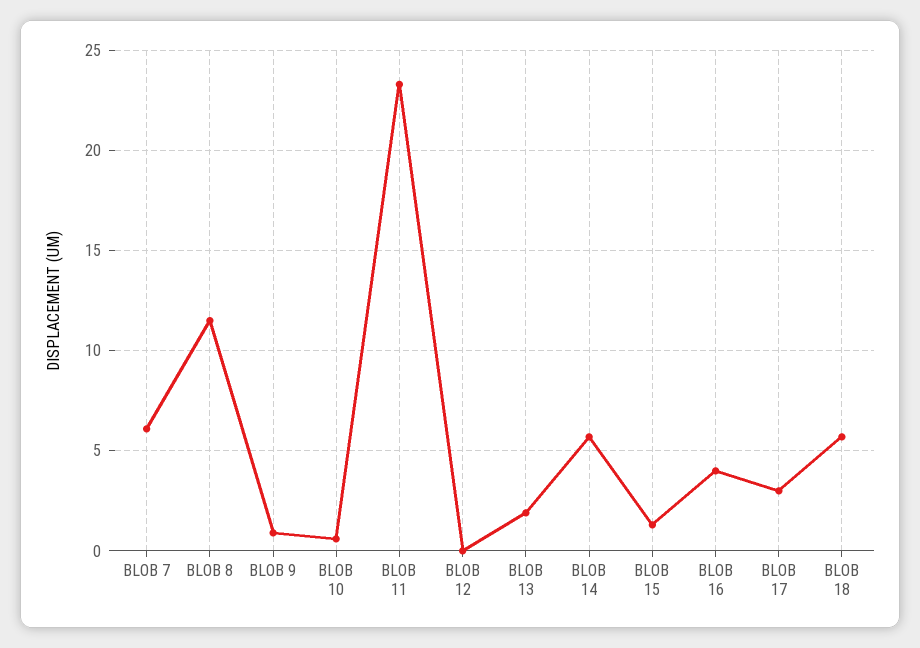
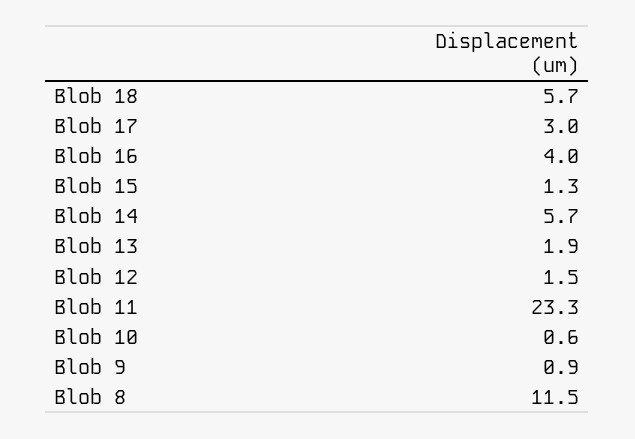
BLOB 7: 6 -> none
BLOB 12: 0 -> 1.5

